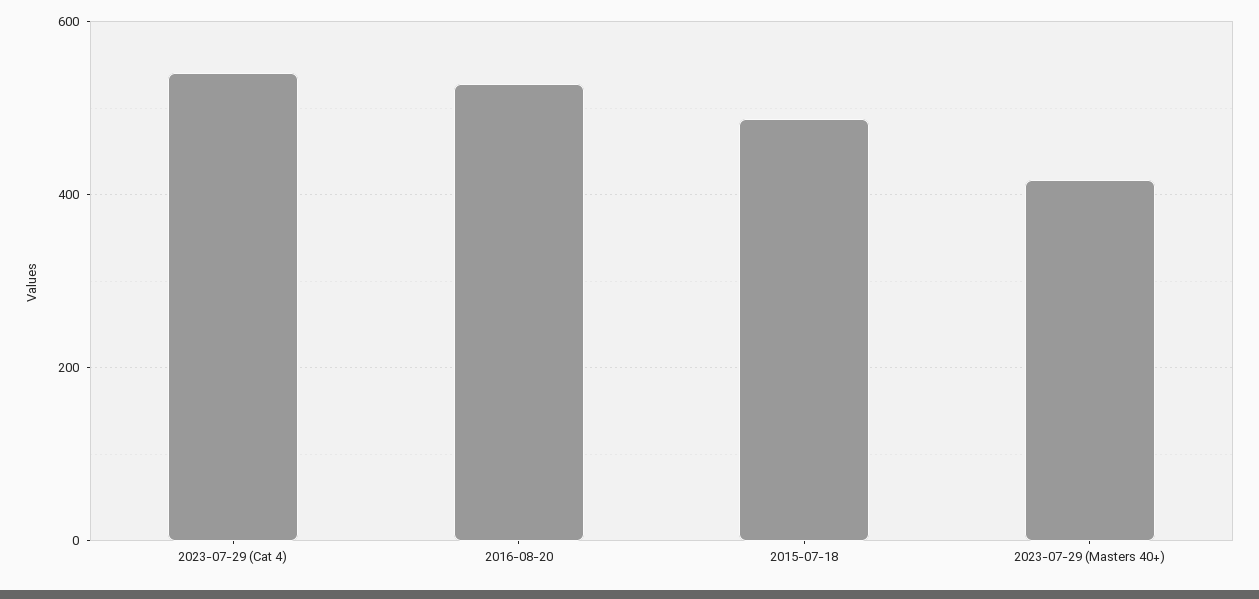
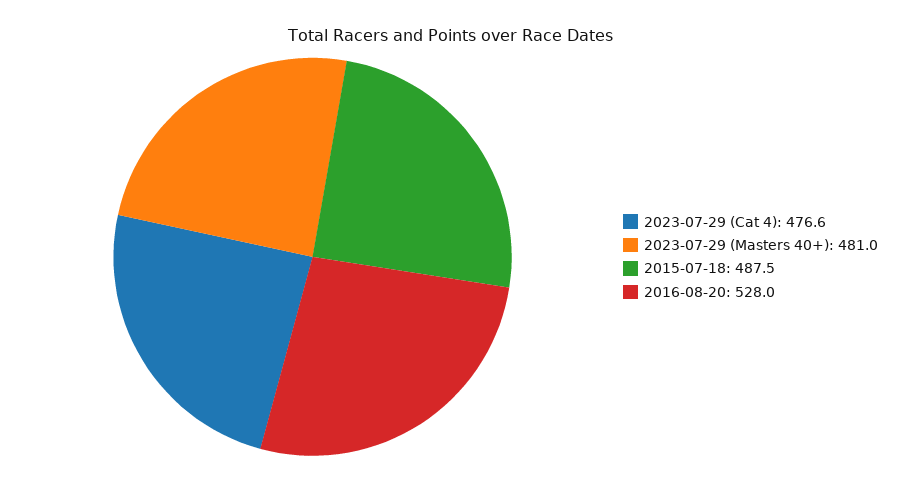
2023-07-29 (Cat 4): 540 -> 476.6
2023-07-29 (Masters 40+): 420 -> 481

